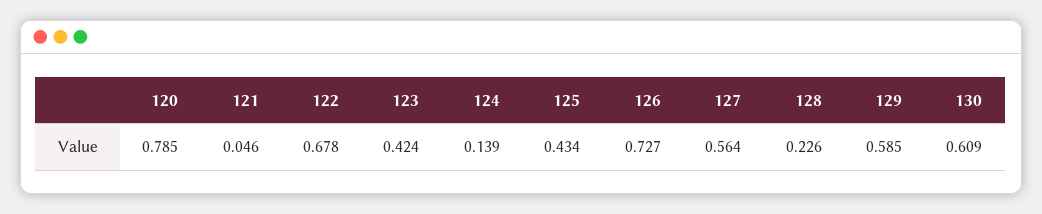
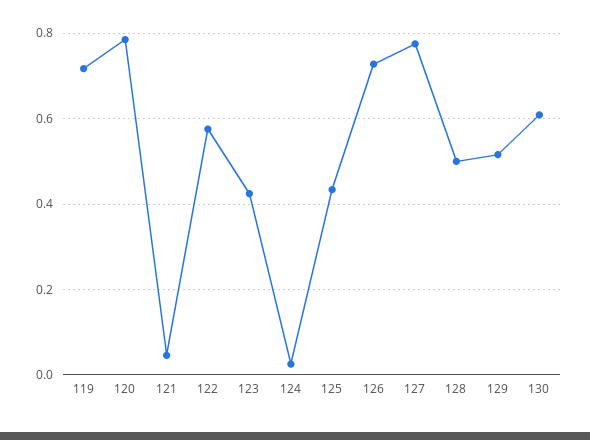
122: 0.678 -> 0.58
124: 0.139 -> 0.02
127: 0.564 -> 0.78
128: 0.226 -> 0.5
129: 0.585 -> 0.52
119: none -> 0.72

